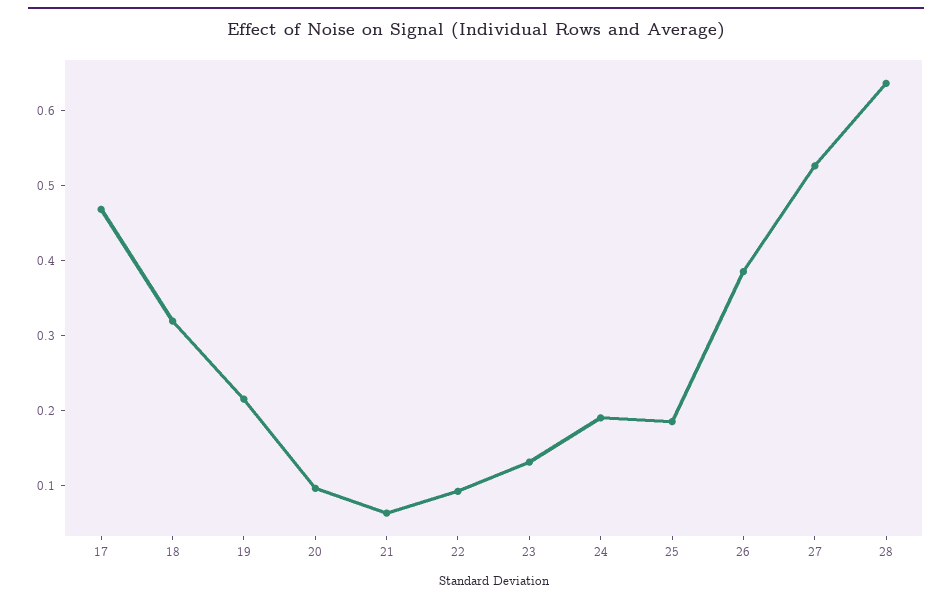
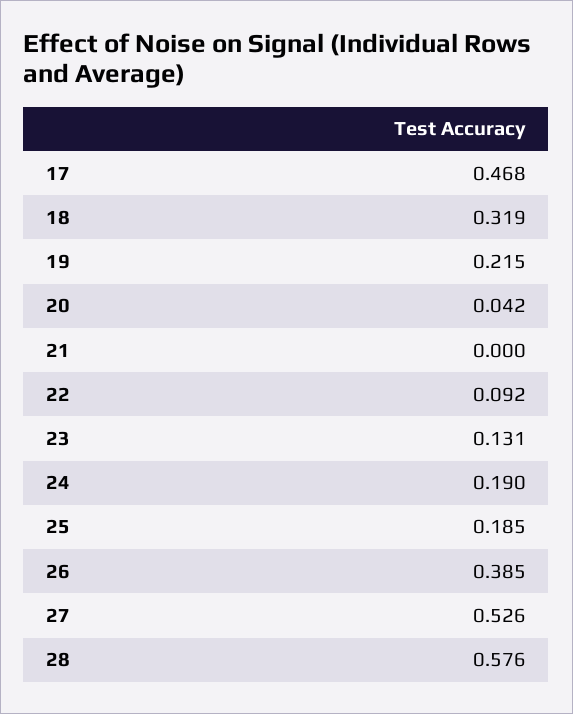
20: 0.1 -> 0.042
21: 0.06 -> 0
28: 0.64 -> 0.576

